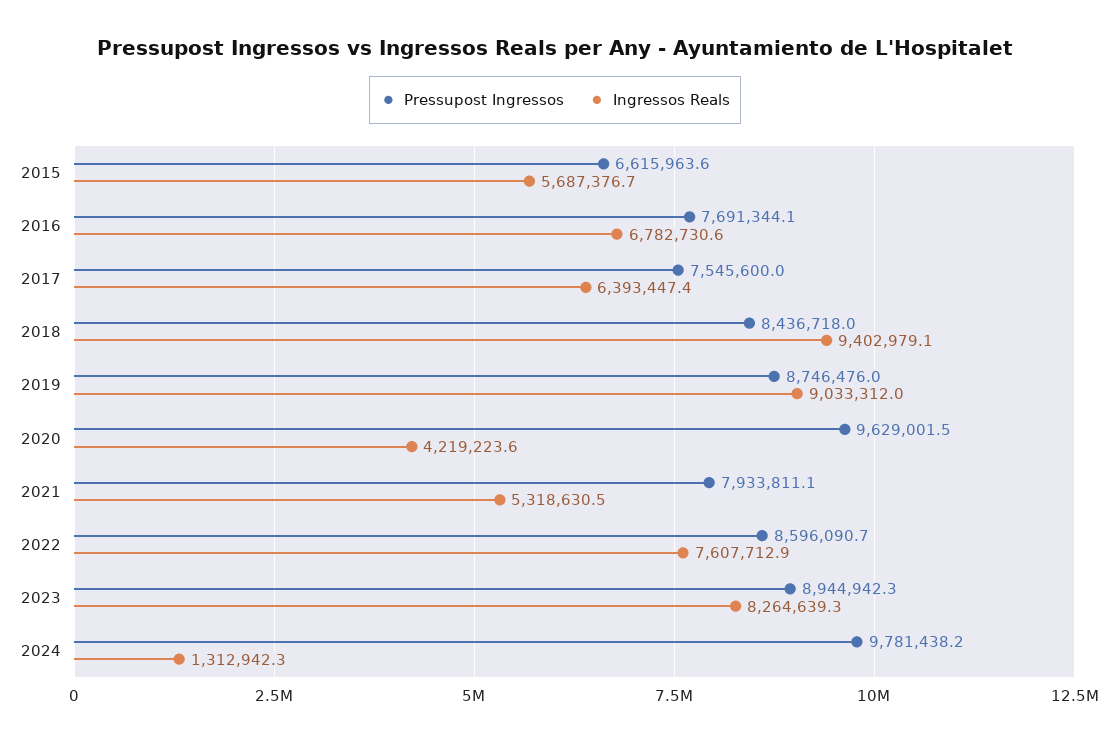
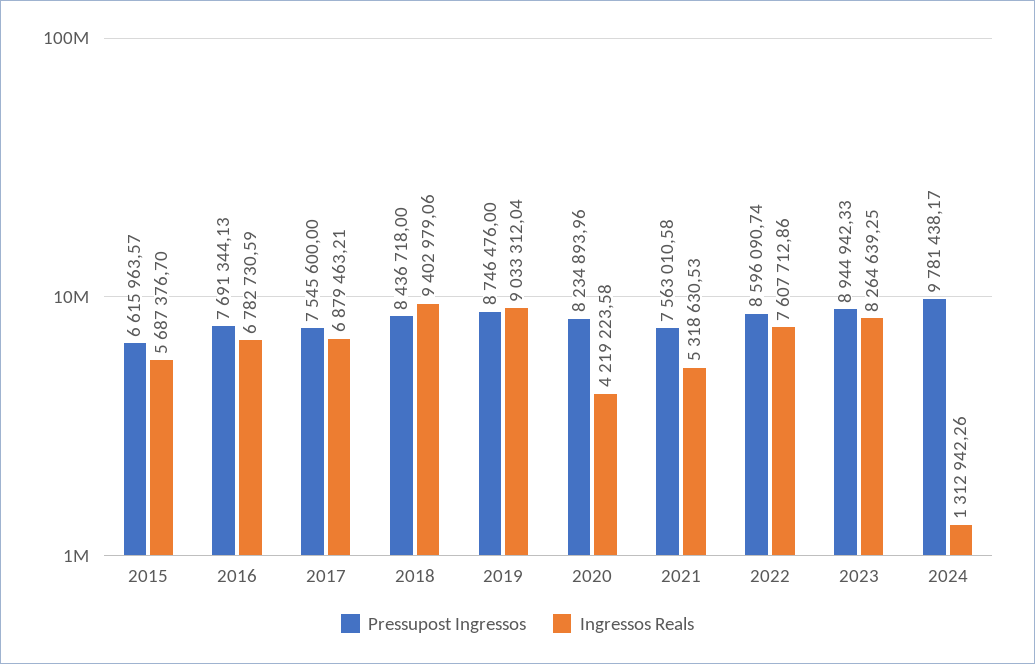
Ingressos Reals, 2017: 6393447.4 -> 6879463.21
Pressupost Ingressos, 2020: 9629001.5 -> 8234893.96
Pressupost Ingressos, 2021: 7933811.1 -> 7563010.58

